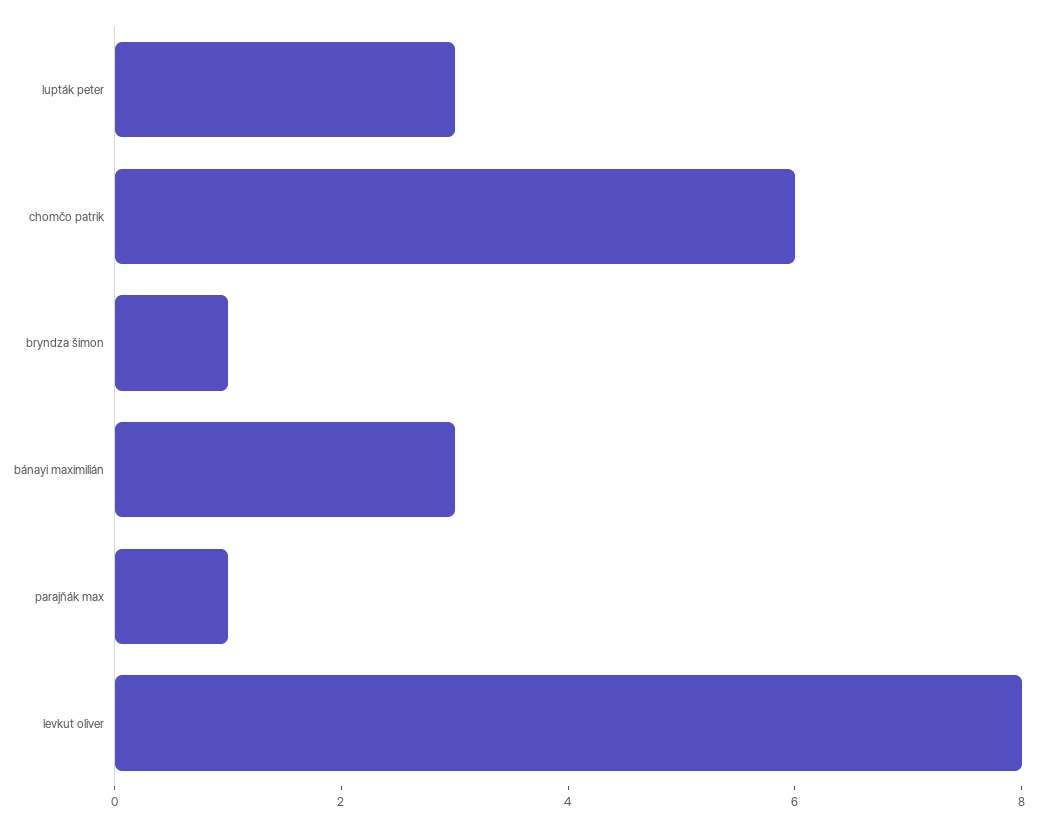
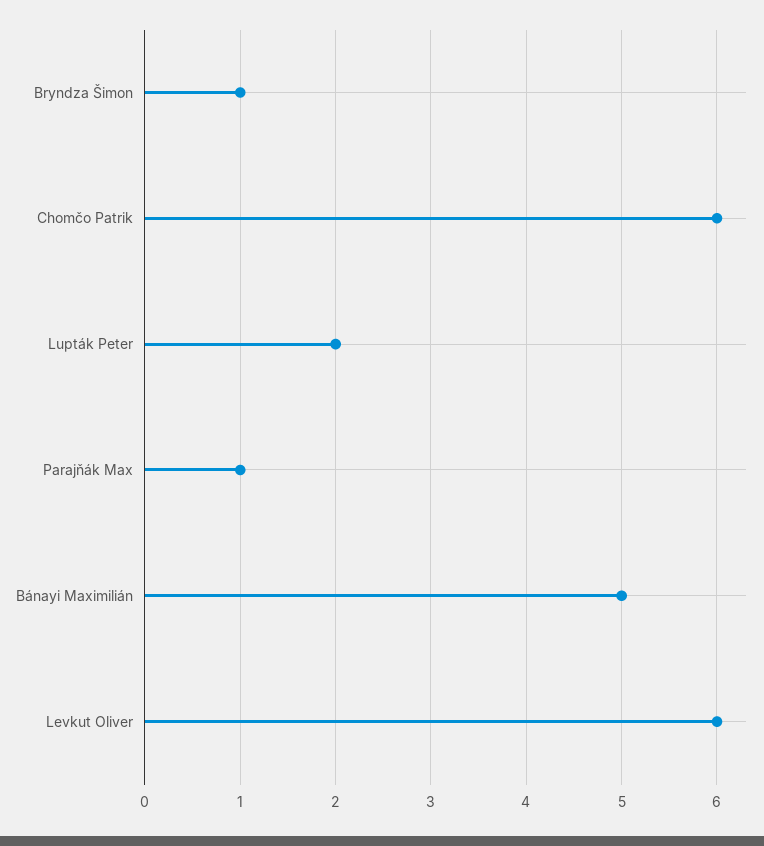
lupták peter: 3 -> 2
bánayi maximilián: 3 -> 5
levkut oliver: 8 -> 6

